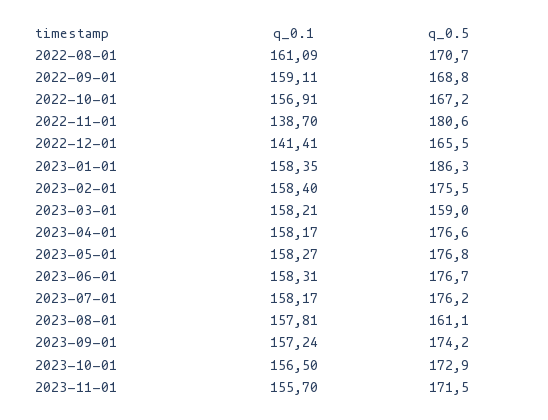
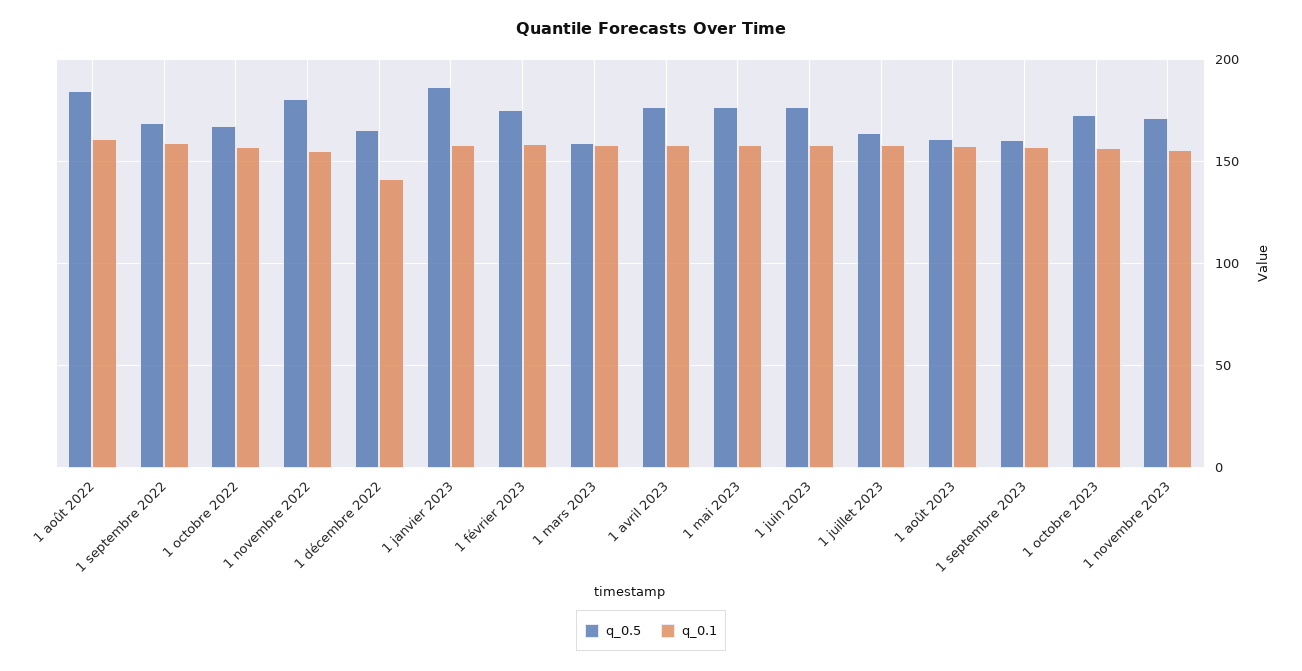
q_0.5, 2022-08-01: 170.7 -> 185
q_0.1, 2022-11-01: 138.7 -> 155
q_0.5, 2023-07-01: 176.2 -> 165
q_0.5, 2023-09-01: 174.2 -> 160

